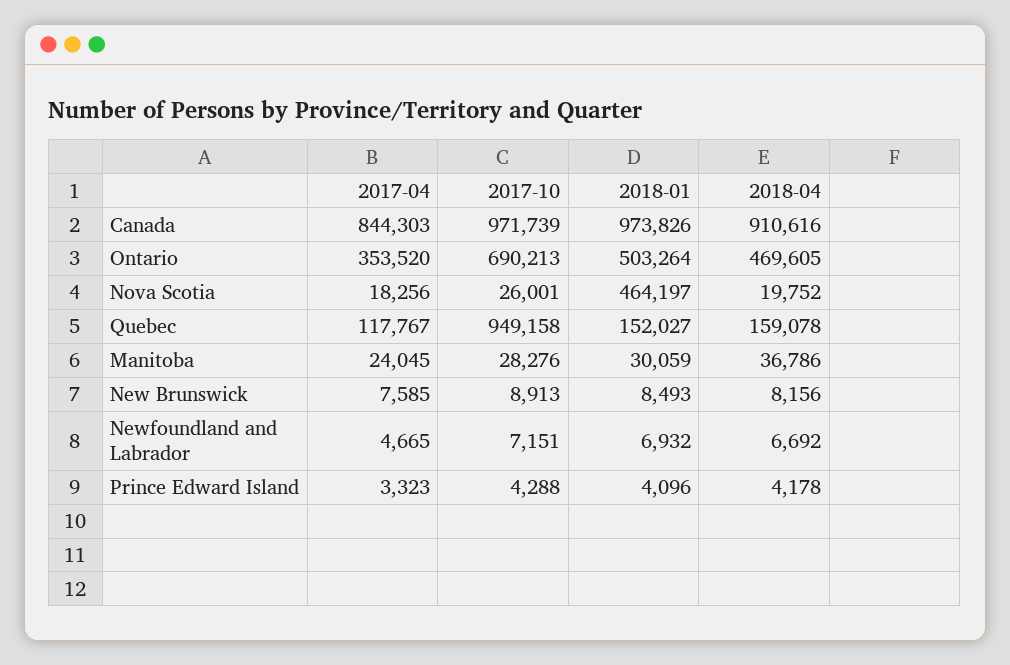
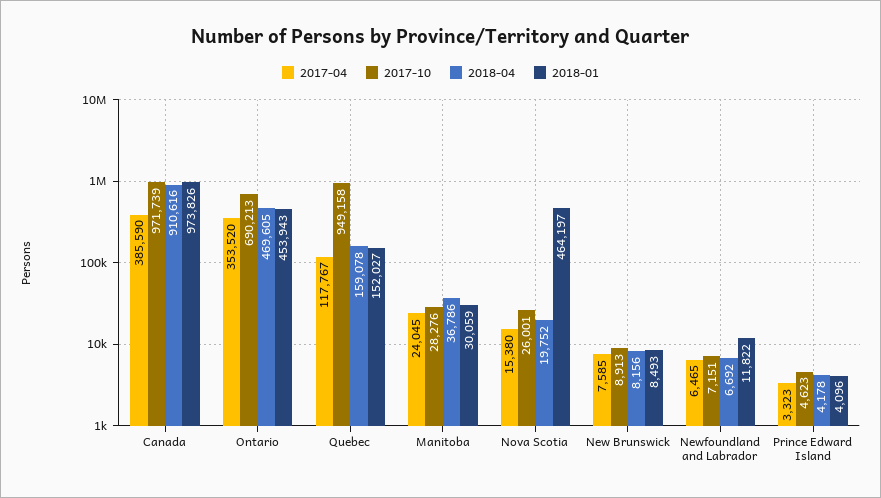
2017-04, Canada: 844303 -> 385590
2018-01, Ontario: 503264 -> 453943
2017-04, Nova Scotia: 18256 -> 15380
2017-04, Newfoundland and Labrador: 4665 -> 6465
2018-01, Newfoundland and Labrador: 6932 -> 11822
2017-10, Prince Edward Island: 4288 -> 4623

